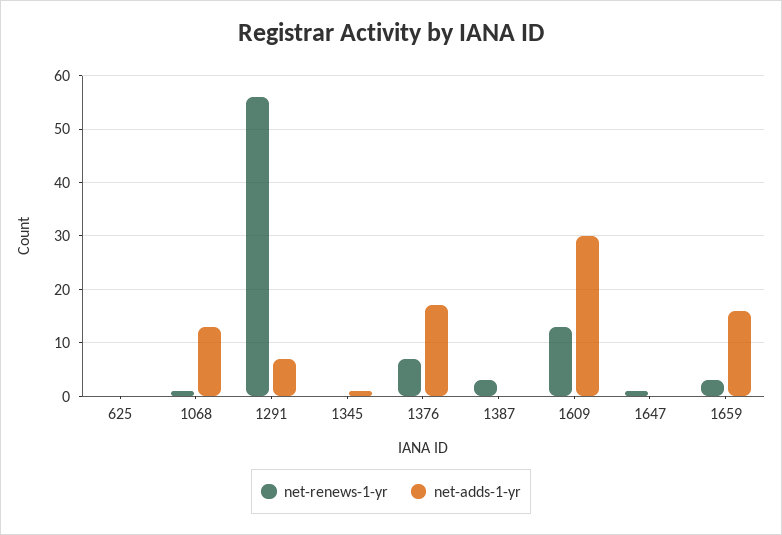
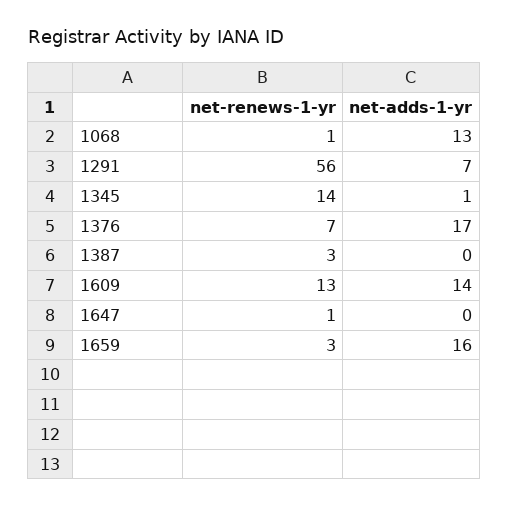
net-renews-1-yr, 625: 0 -> none
net-adds-1-yr, 625: 0 -> none
net-renews-1-yr, 1345: 0 -> 14
net-adds-1-yr, 1609: 30 -> 14

